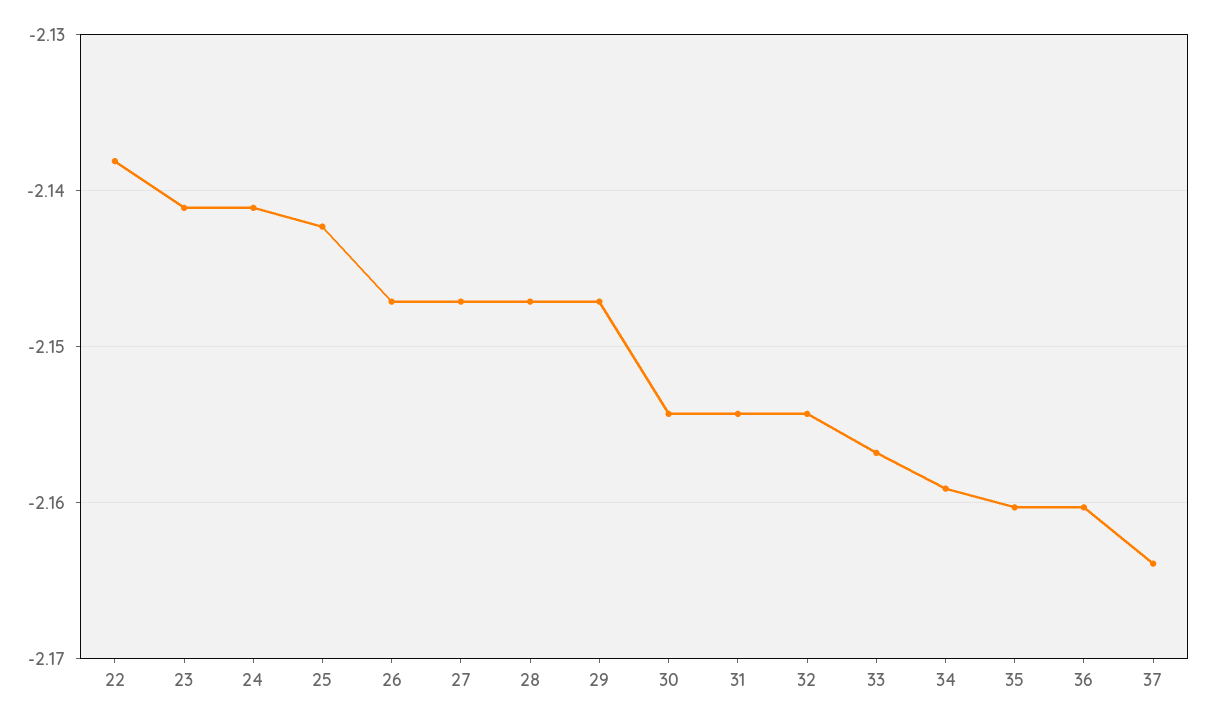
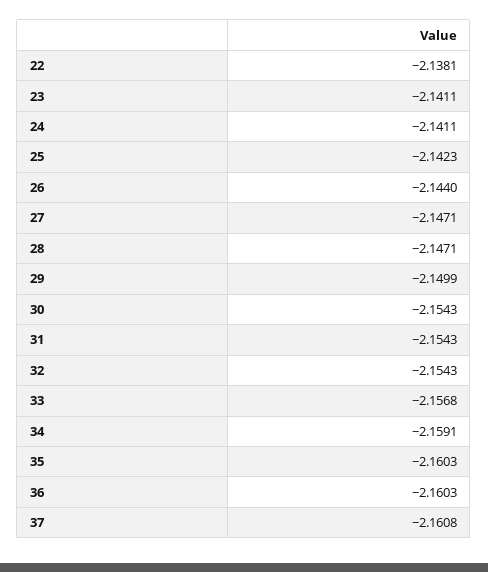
26: -2.147 -> -2.144
29: -2.147 -> -2.1499
37: -2.164 -> -2.1608

